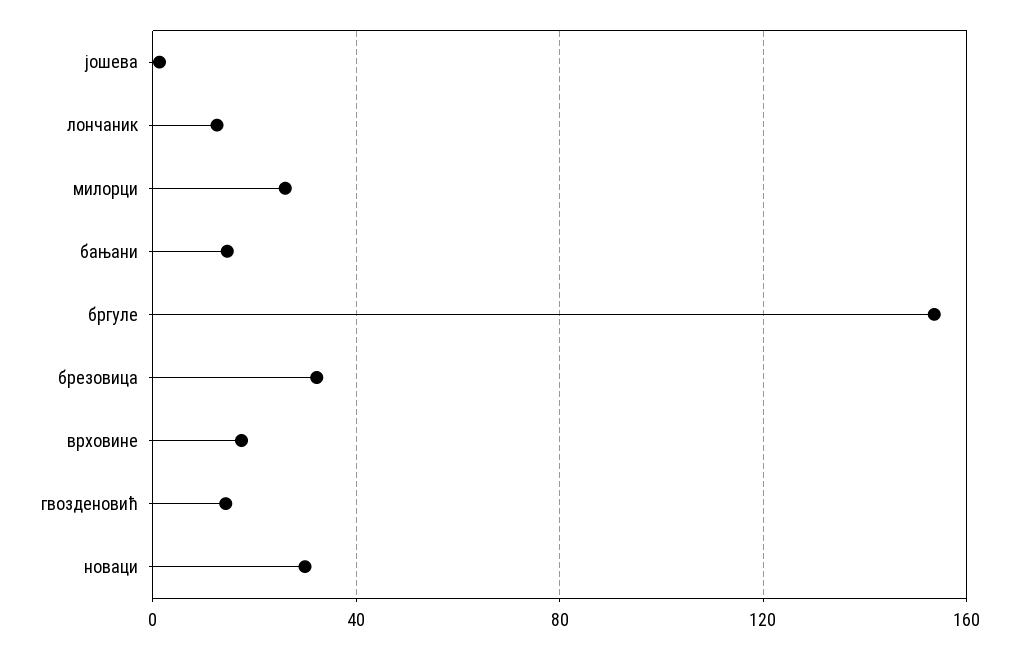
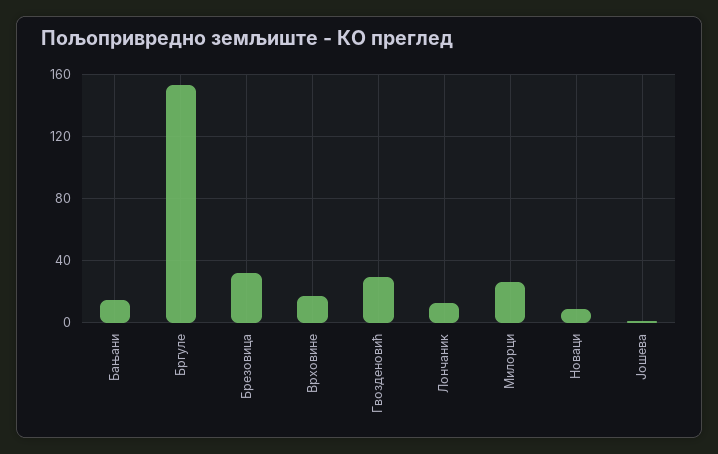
гвозденовић: 15 -> 30
новаци: 30 -> 10

